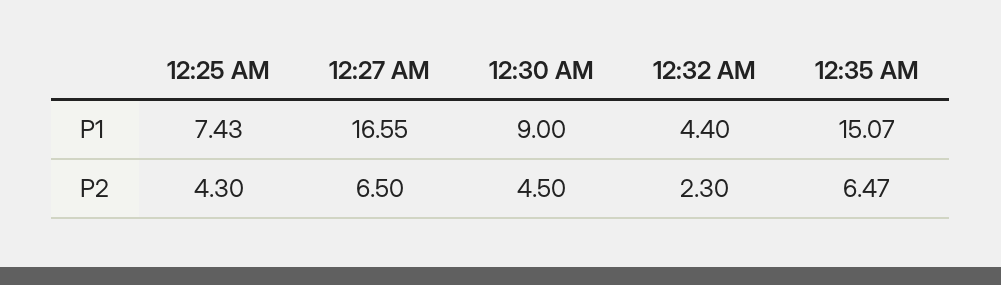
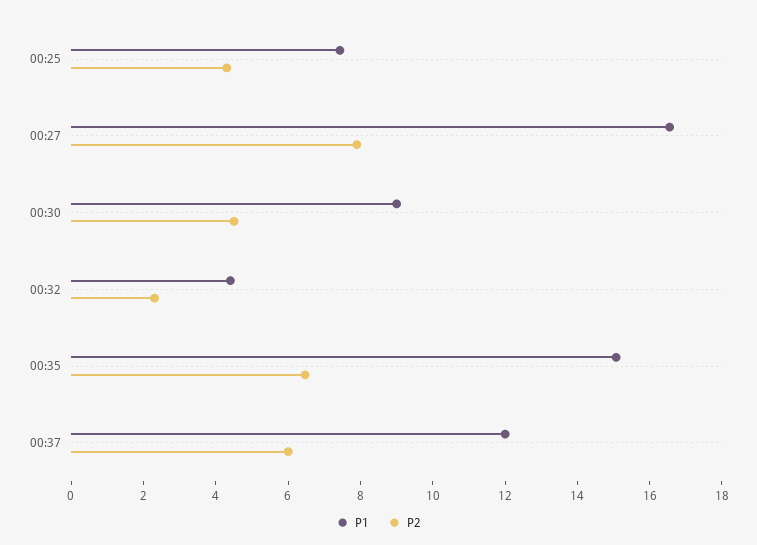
P2, 12:27 AM: 6.5 -> 8
P1, 00:37: none -> 12
P2, 00:37: none -> 6

